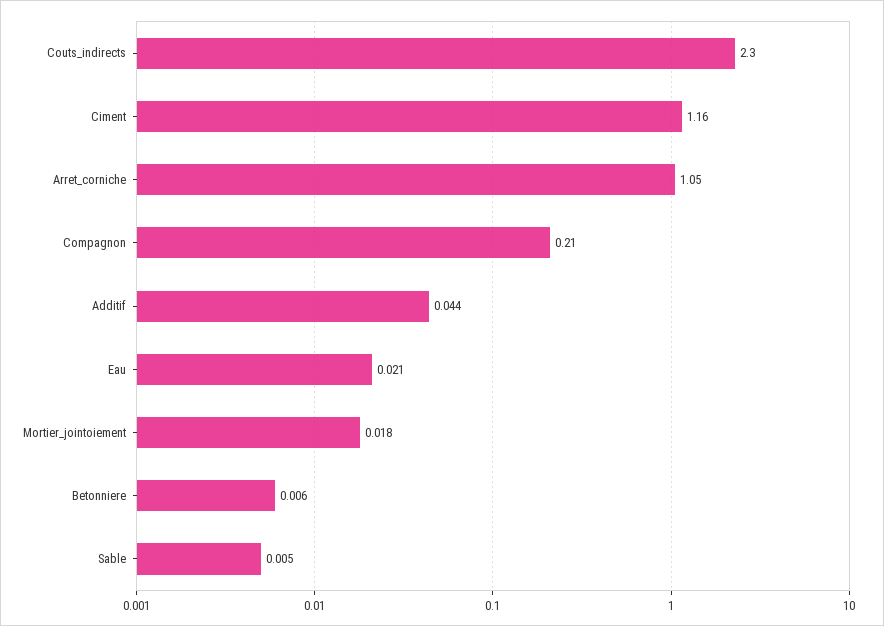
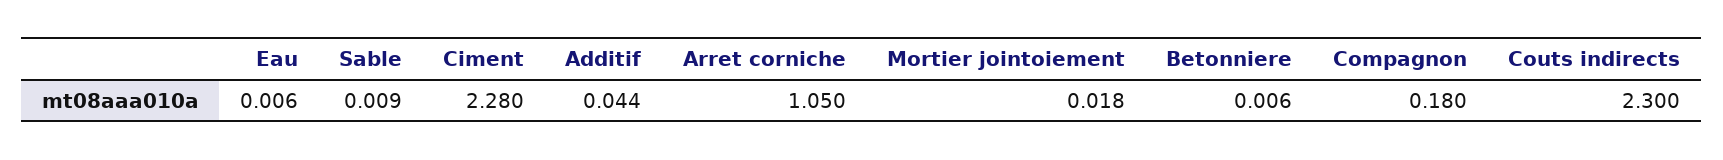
Ciment: 1.16 -> 2.28
Compagnon: 0.21 -> 0.18
Eau: 0.021 -> 0.006
Sable: 0.005 -> 0.009

